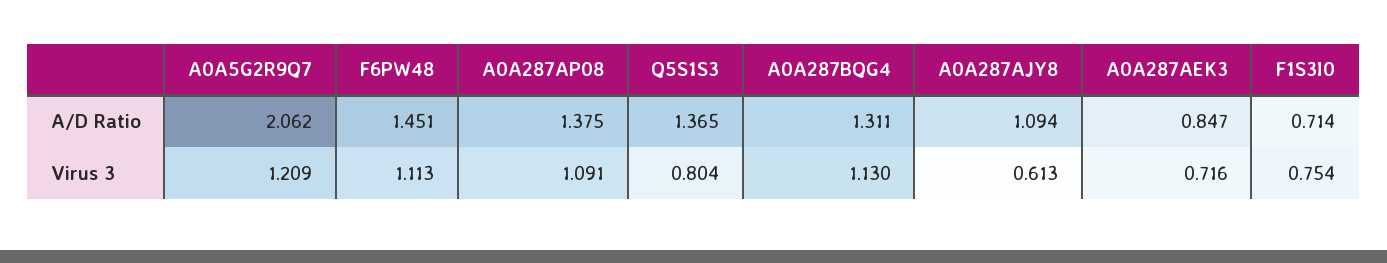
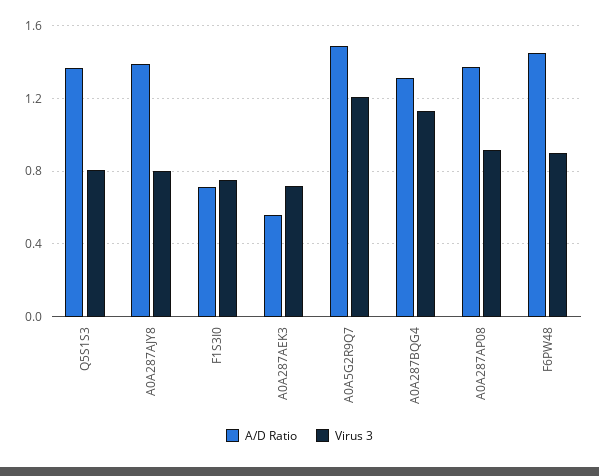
A/D Ratio, A0A5G2R9Q7: 2.062 -> 1.5
A/D Ratio, A0A287AJY8: 1.094 -> 1.4
A/D Ratio, A0A287AEK3: 0.847 -> 0.55
Virus 3, F6PW48: 1.113 -> 0.9
Virus 3, A0A287AP08: 1.091 -> 0.9
Virus 3, A0A287AJY8: 0.613 -> 0.8

